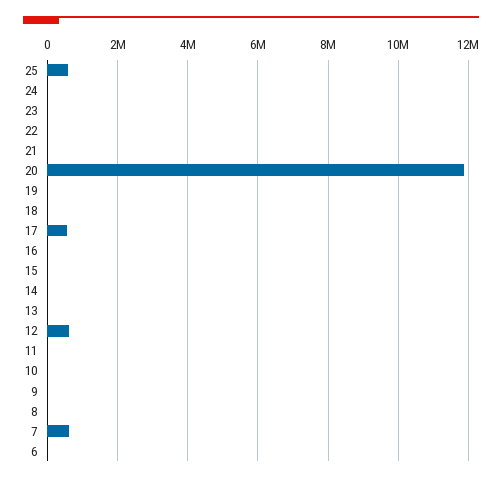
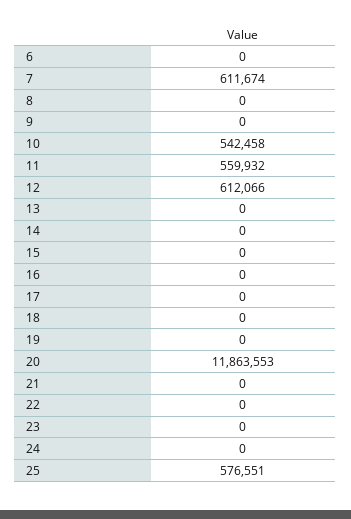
17: 600000 -> 0
11: 0 -> 559932
10: 0 -> 542458

